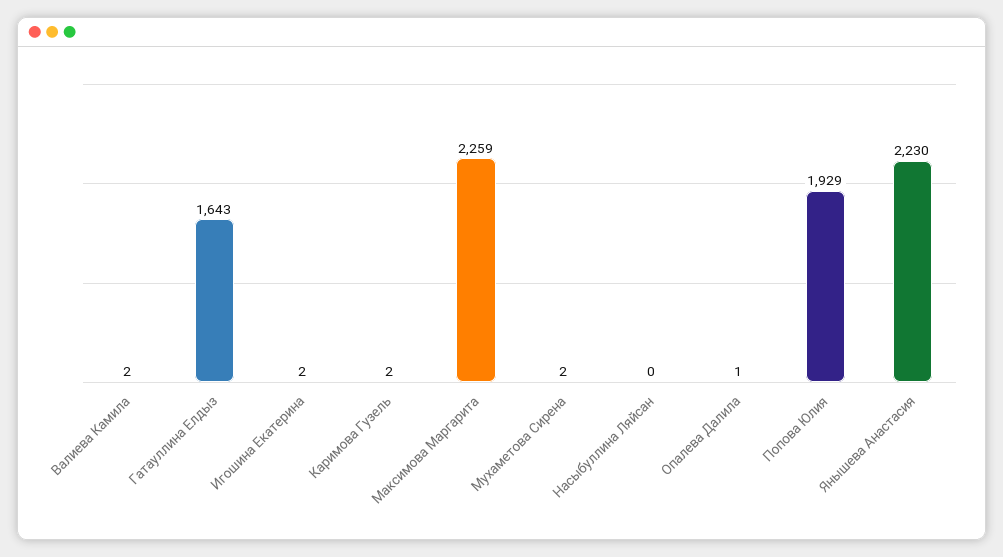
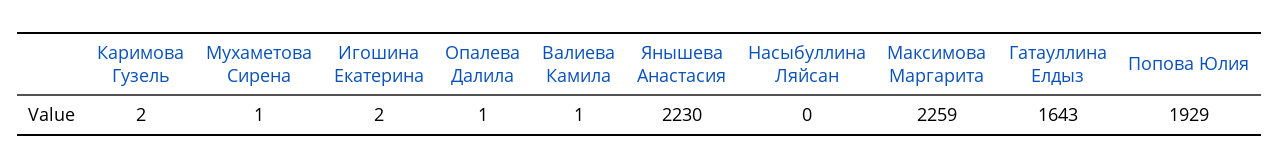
Валиева Камила: 2 -> 1
Мухаметова Сирена: 2 -> 1

